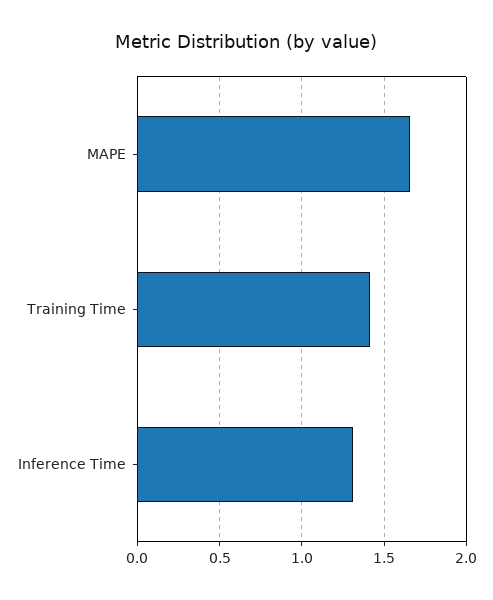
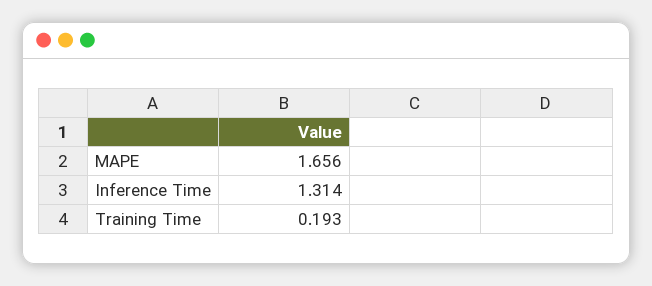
Training Time: 1.4 -> 0.193

